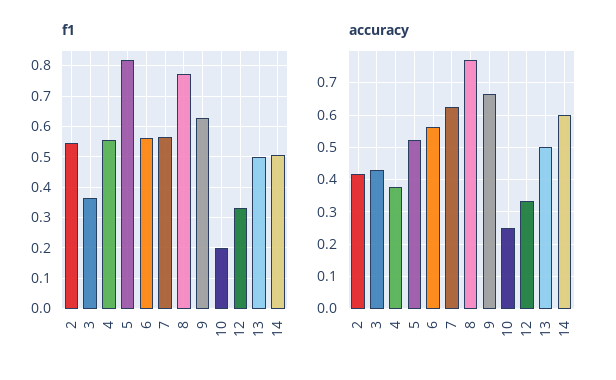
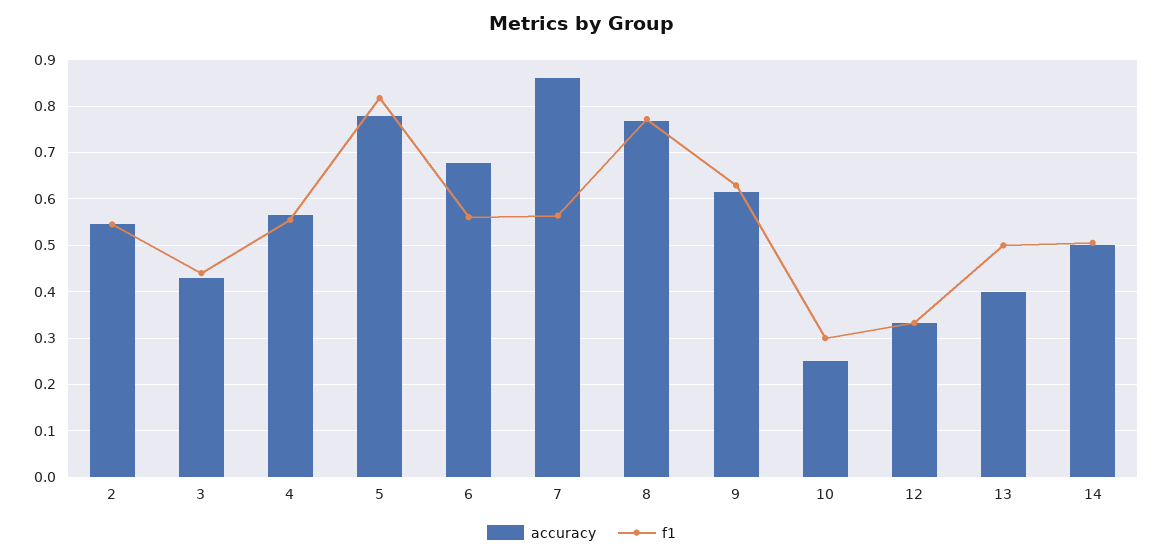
f1, 3: 0.36 -> 0.44
f1, 10: 0.2 -> 0.3
accuracy, 2: 0.42 -> 0.54
accuracy, 4: 0.38 -> 0.56
accuracy, 5: 0.52 -> 0.78
accuracy, 6: 0.56 -> 0.68
accuracy, 7: 0.62 -> 0.86
accuracy, 9: 0.66 -> 0.62
accuracy, 13: 0.5 -> 0.4
accuracy, 14: 0.6 -> 0.5

